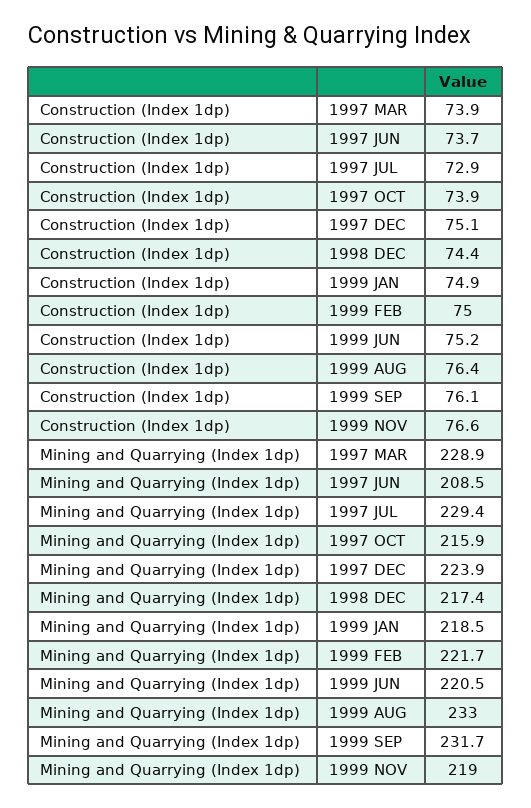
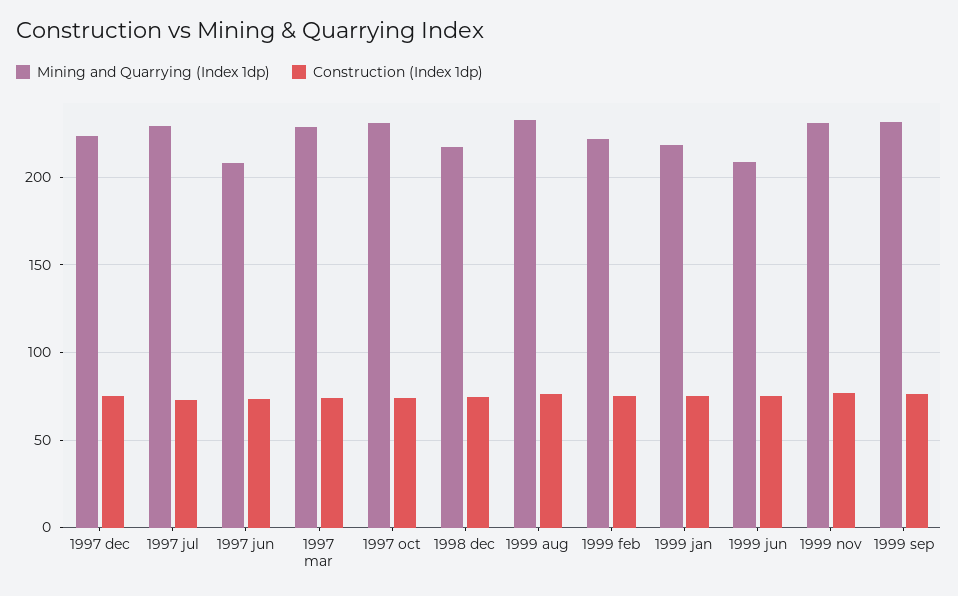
Mining and Quarrying (Index 1dp), 1997 OCT: 215.9 -> 230
Mining and Quarrying (Index 1dp), 1999 JUN: 220.5 -> 210
Mining and Quarrying (Index 1dp), 1999 NOV: 219 -> 230

